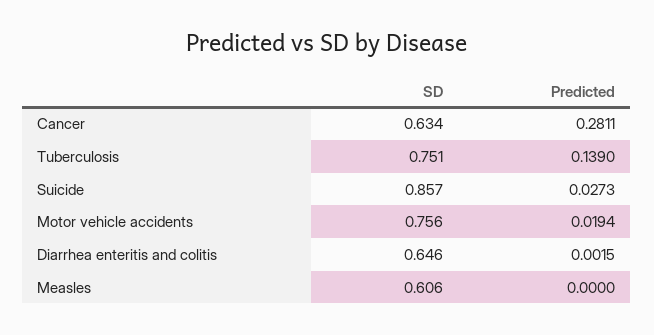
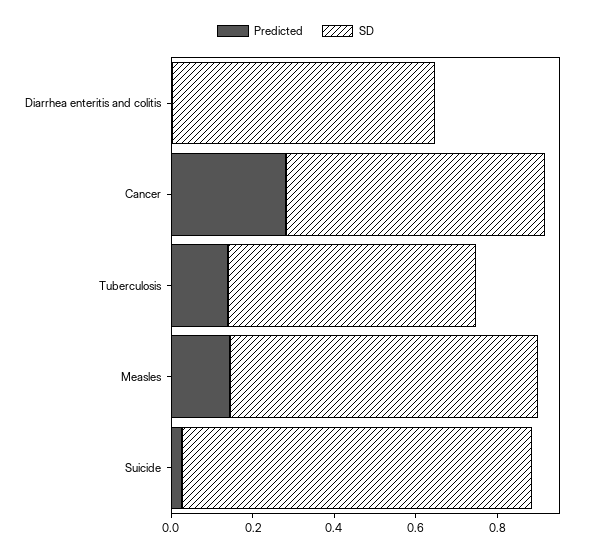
SD, Tuberculosis: 0.751 -> 0.6
SD, Motor vehicle accidents: 0.756 -> none
Predicted, Motor vehicle accidents: 0.0194 -> none
SD, Measles: 0.606 -> 0.75
Predicted, Measles: 0 -> 0.15

